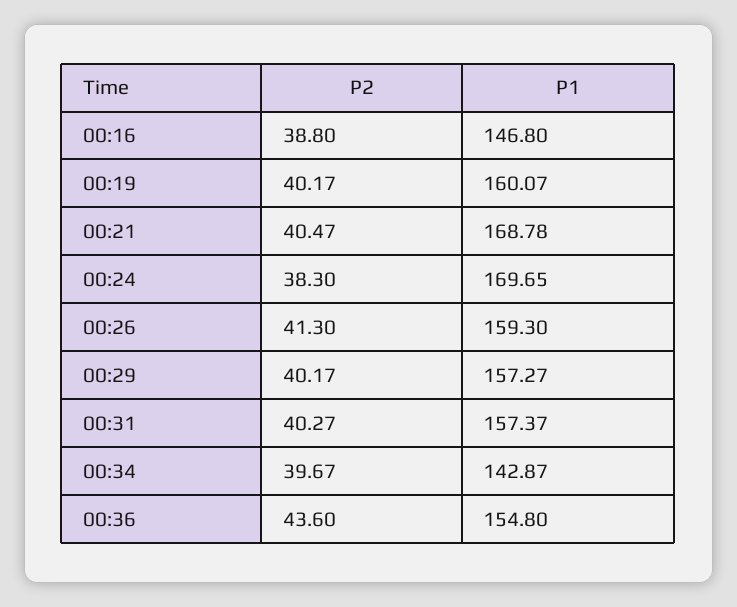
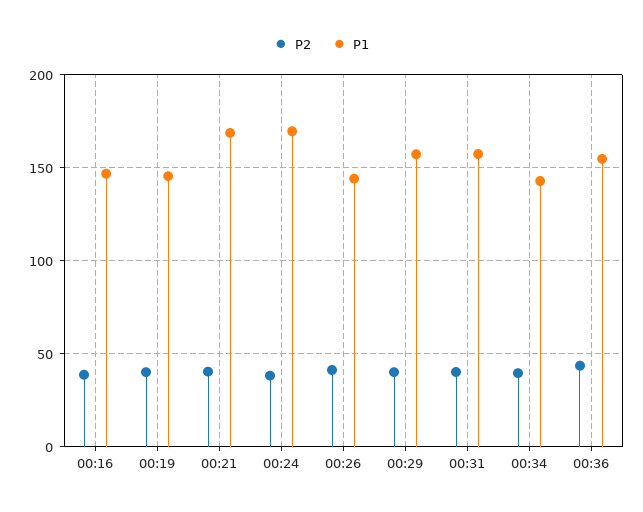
P1, 00:19: 160.07 -> 145
P1, 00:26: 159.3 -> 145

